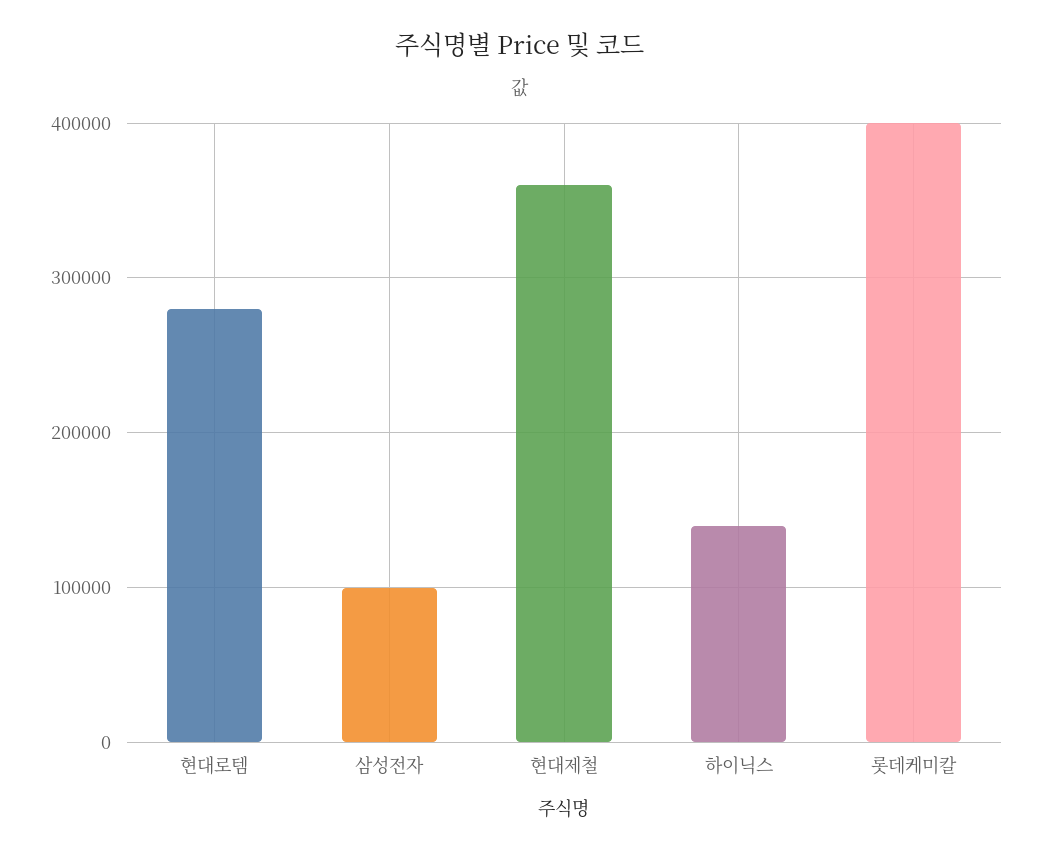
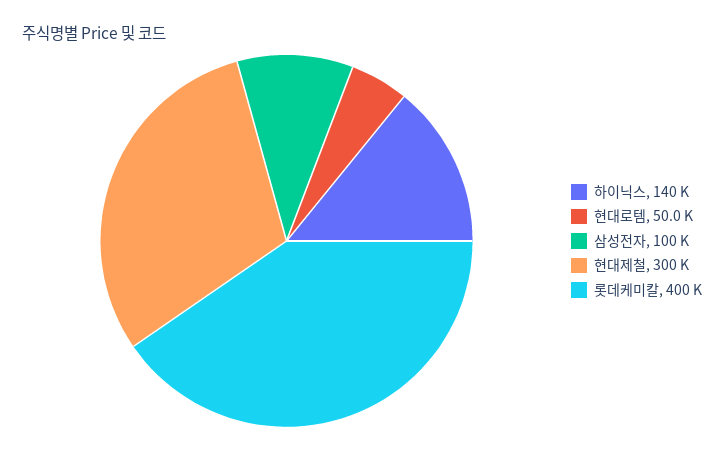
현대로템: 280000 -> 50000
현대제철: 360000 -> 300000

